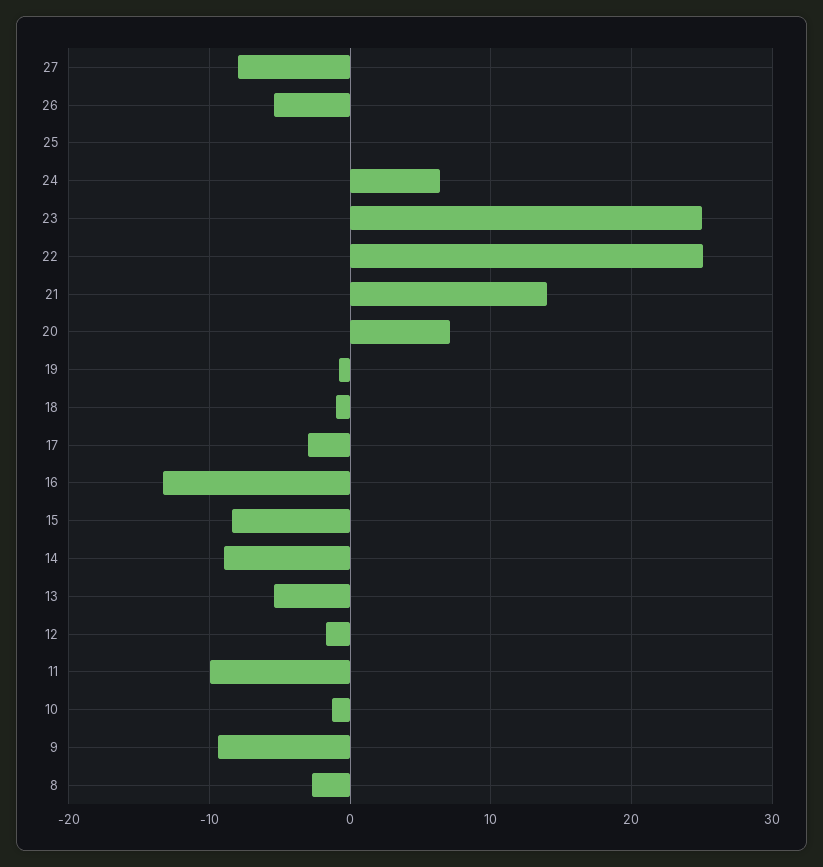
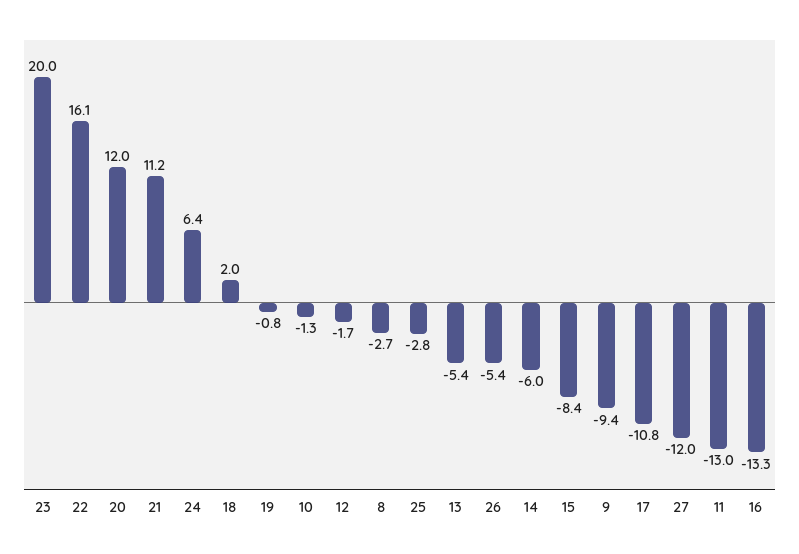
27: -8 -> -12
25: 0 -> -2.8
23: 25 -> 20
22: 25 -> 16.1
21: 14 -> 11.2
20: 7 -> 12
18: -1 -> 2
17: -3 -> -10.8
14: -9 -> -6
11: -10 -> -13

